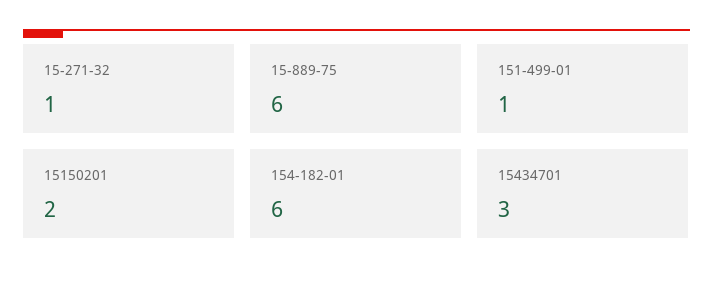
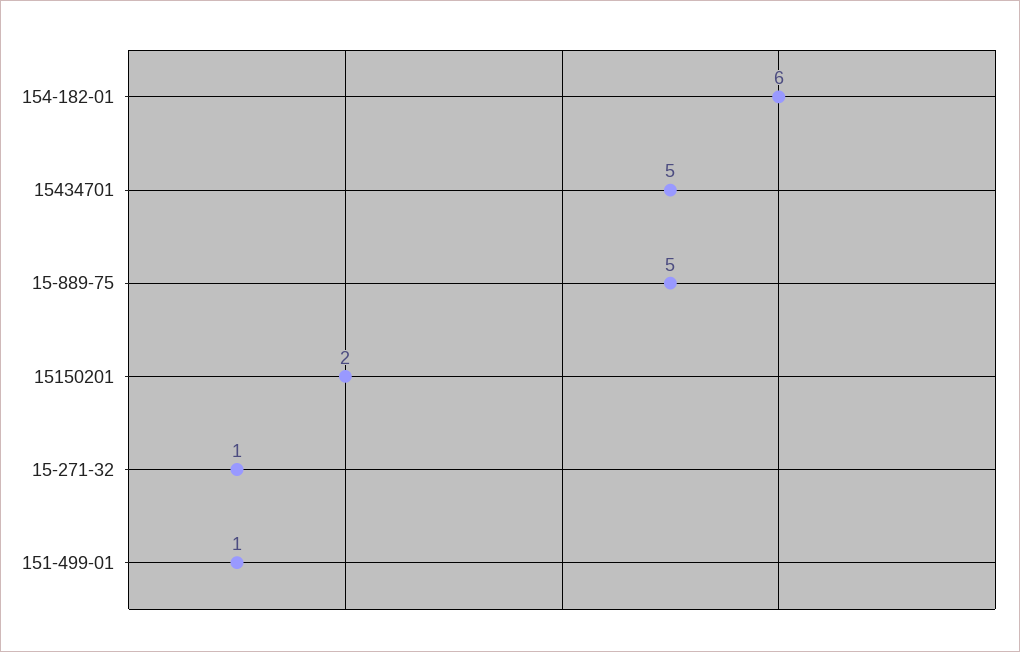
15-889-75: 6 -> 5
15434701: 3 -> 5

